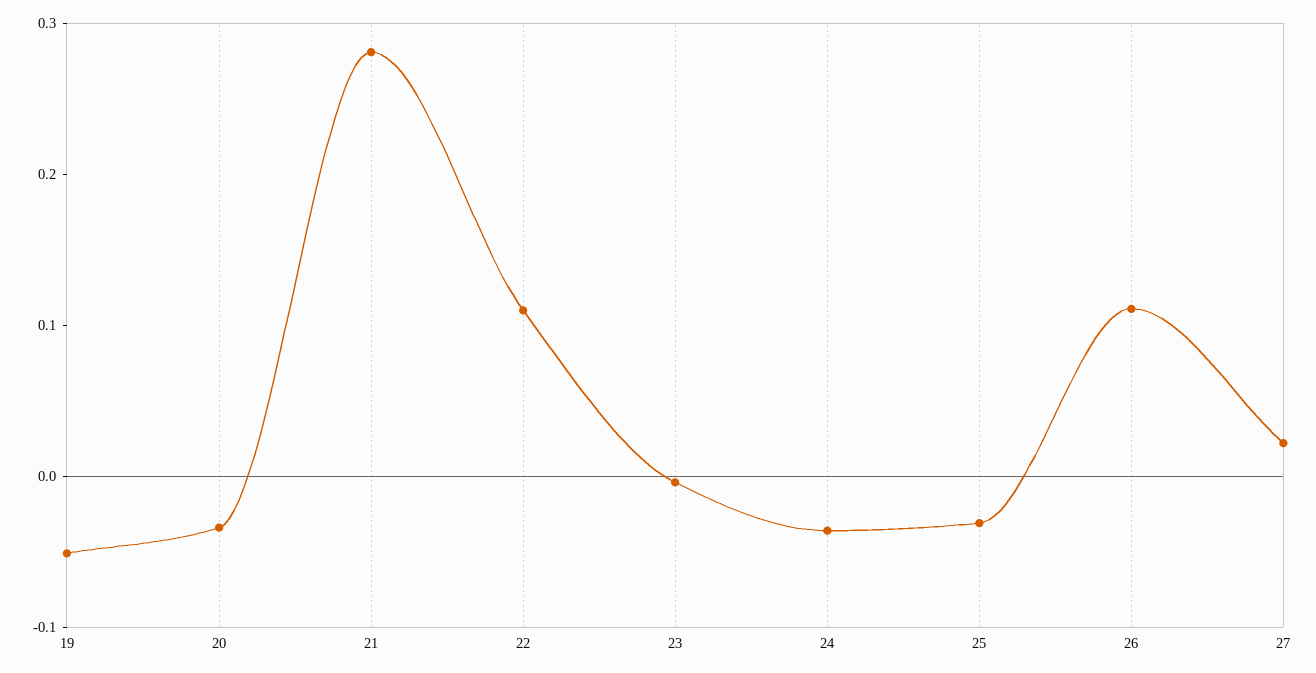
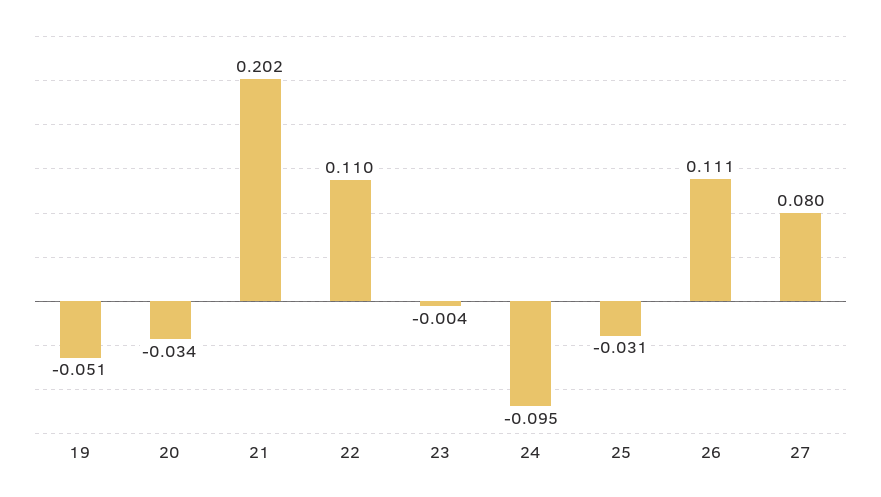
21: 0.28 -> 0.202
24: -0.04 -> -0.095
27: 0.02 -> 0.08

